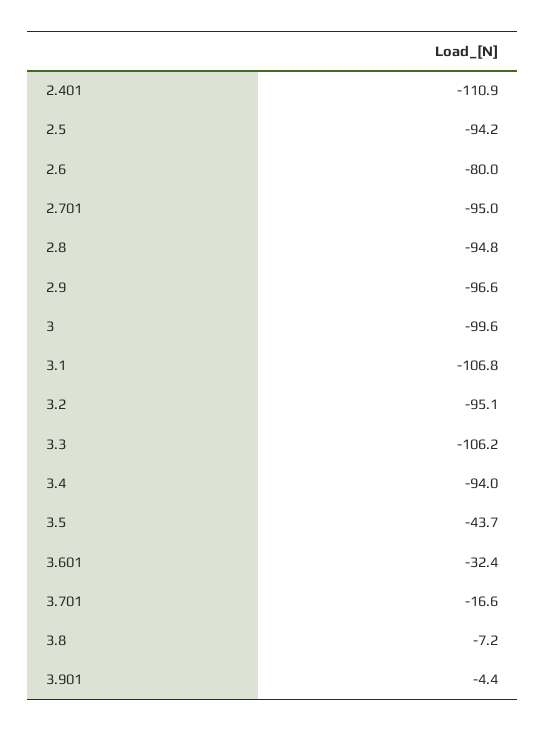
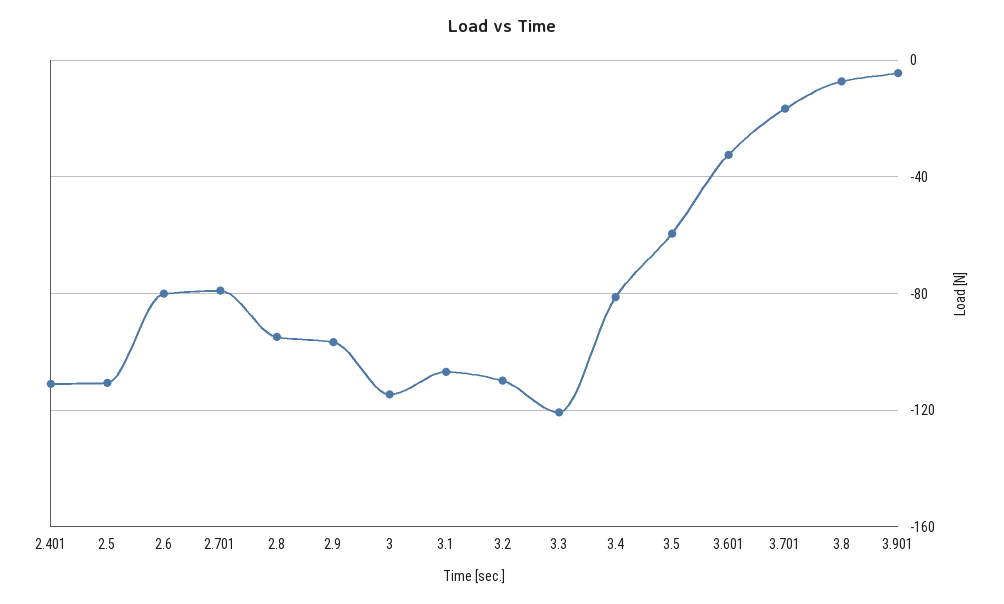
2.5: -94.2 -> -110
2.701: -95 -> -80
3: -99.6 -> -115
3.2: -95.1 -> -110
3.3: -106.2 -> -120
3.4: -94 -> -80
3.5: -43.7 -> -60

